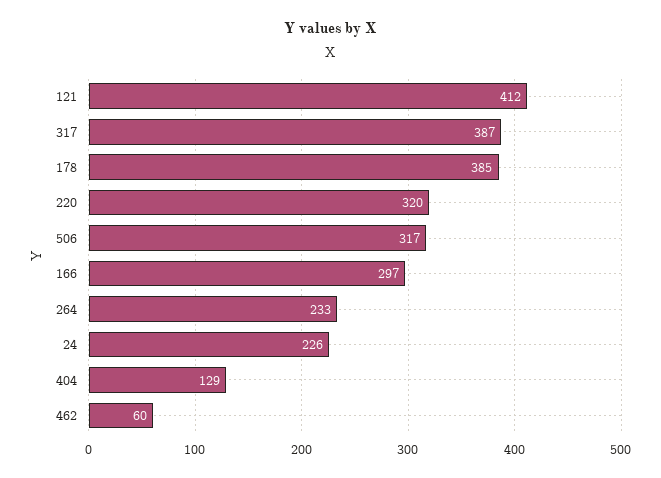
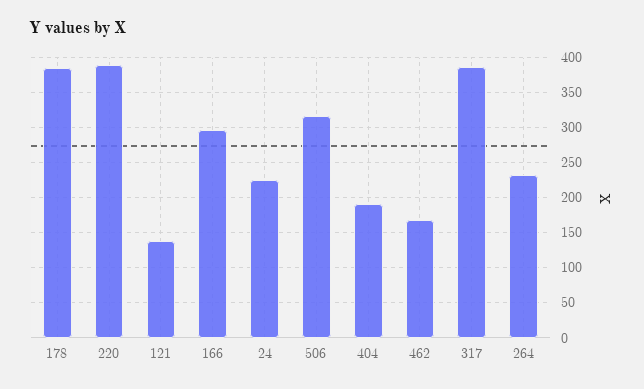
121: 412 -> 140
220: 320 -> 390
404: 129 -> 190
462: 60 -> 170

